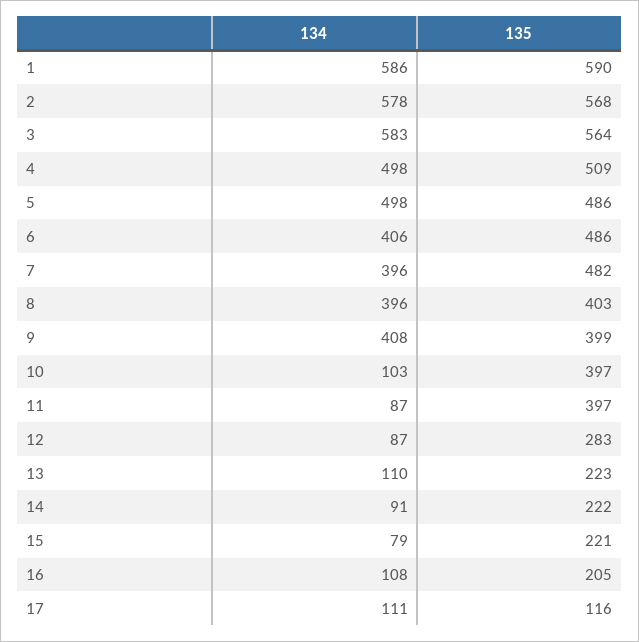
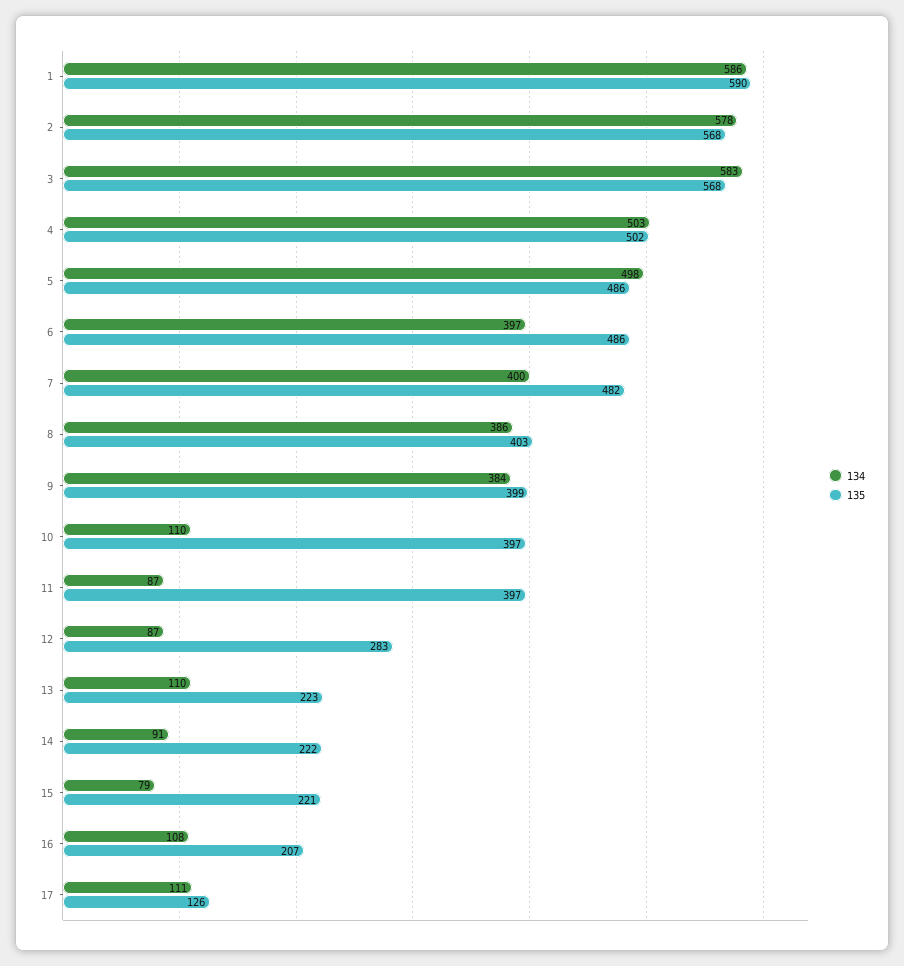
135, 3: 564 -> 568
134, 4: 498 -> 503
135, 4: 509 -> 502
134, 6: 406 -> 397
134, 7: 396 -> 400
134, 8: 396 -> 386
134, 9: 408 -> 384
134, 10: 103 -> 110
135, 16: 205 -> 207
135, 17: 116 -> 126

